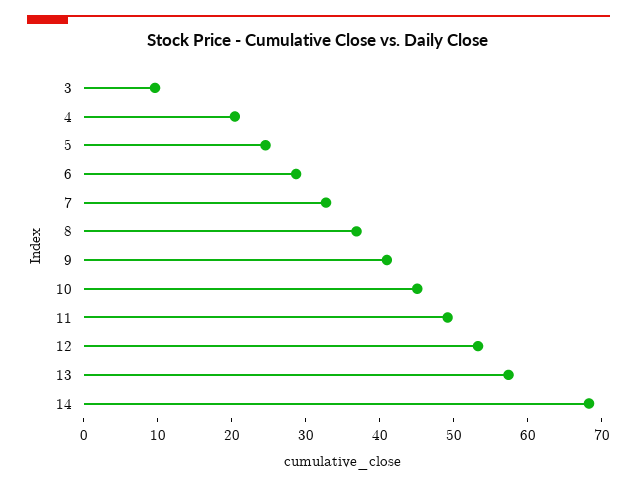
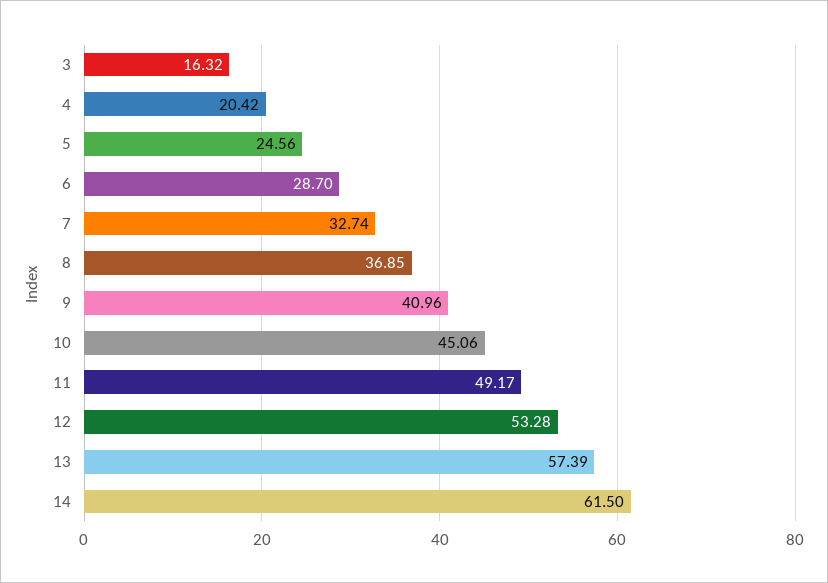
3: 10 -> 16.32
14: 68 -> 61.5

